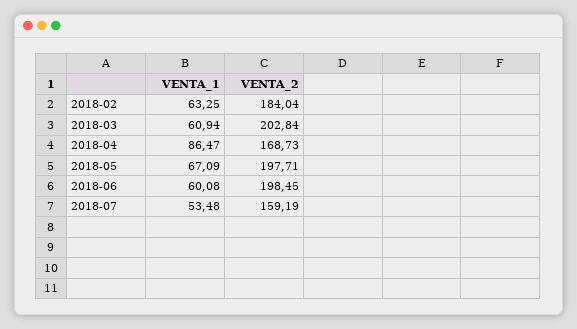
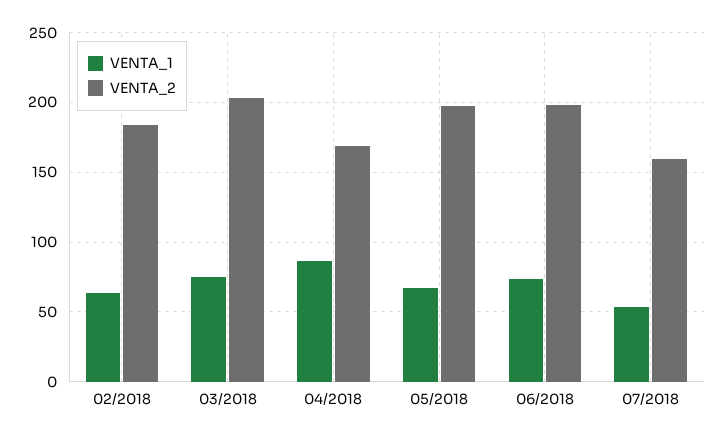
VENTA_1, 2018-03: 60.94 -> 75
VENTA_1, 2018-06: 60.08 -> 75

